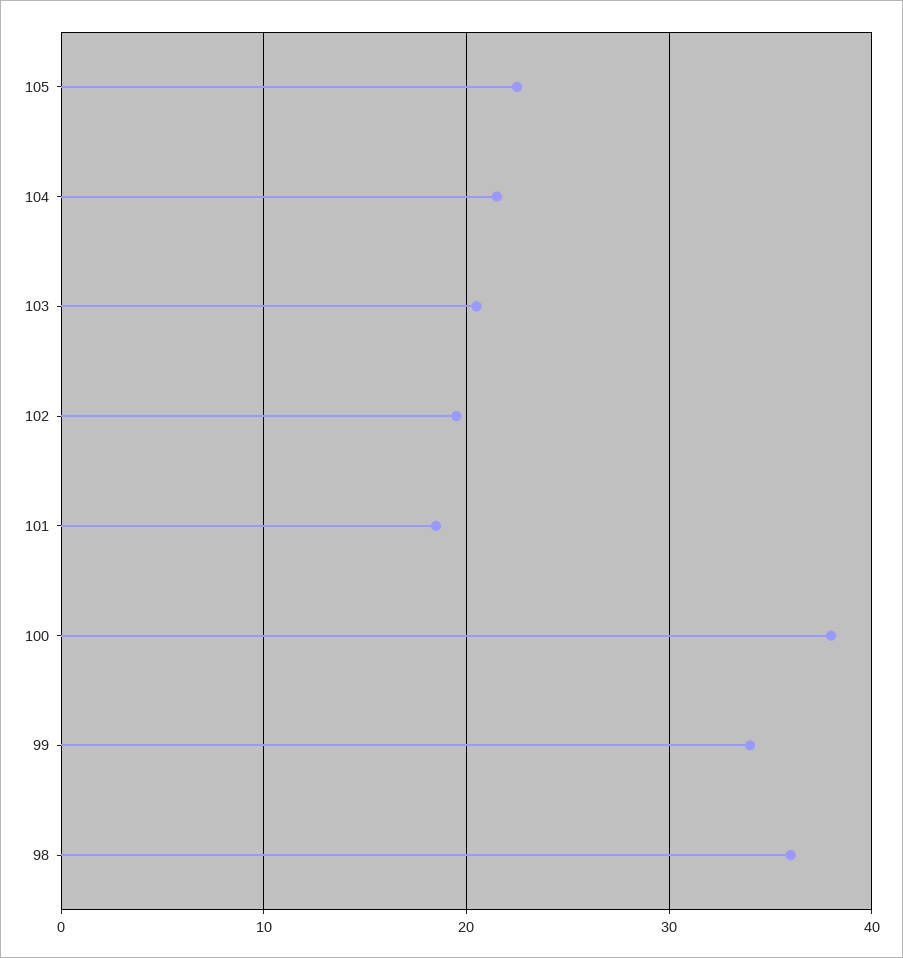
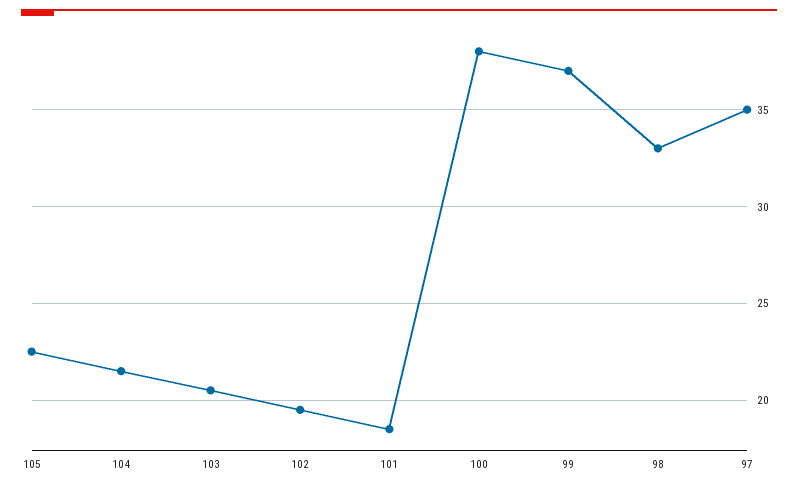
99: 34 -> 37
98: 36 -> 33
97: none -> 35

